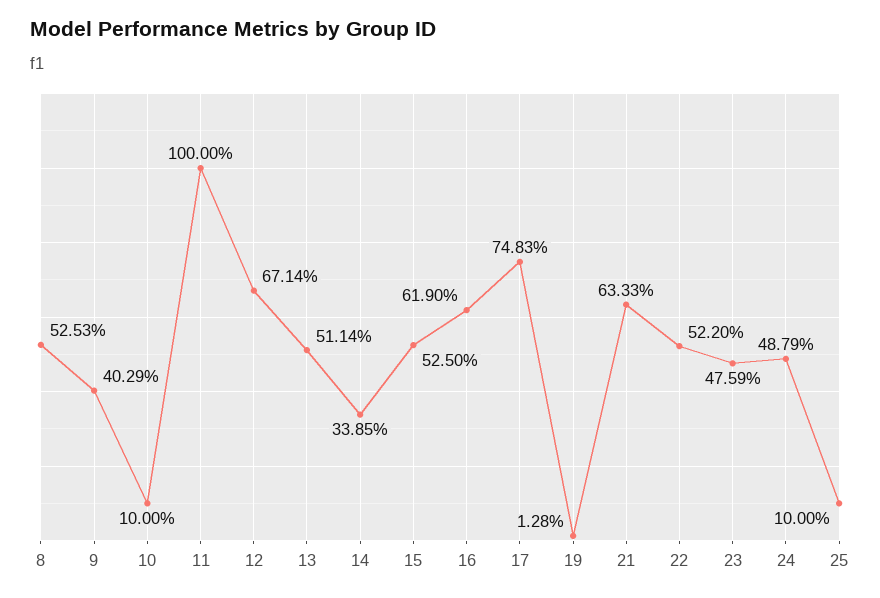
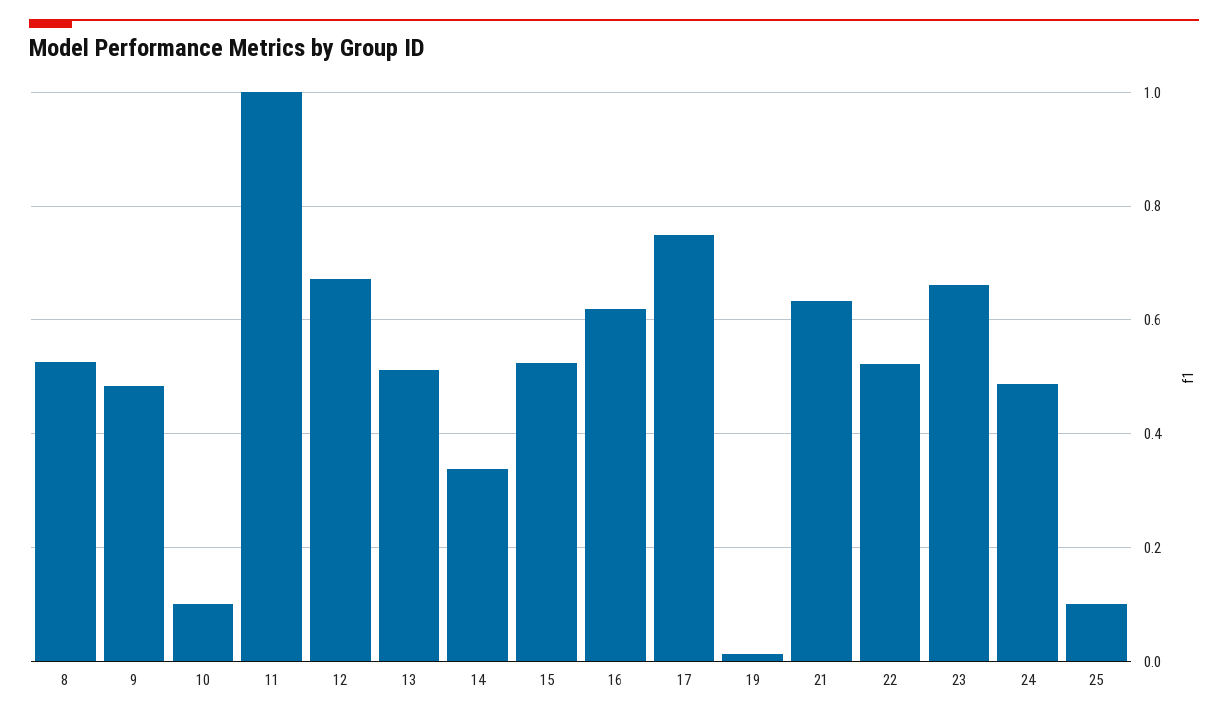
9: 0.4029 -> 0.48
23: 0.4759 -> 0.66

